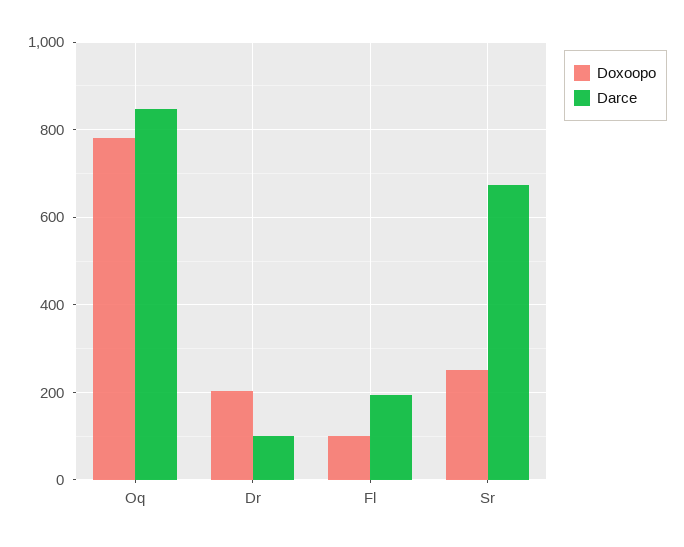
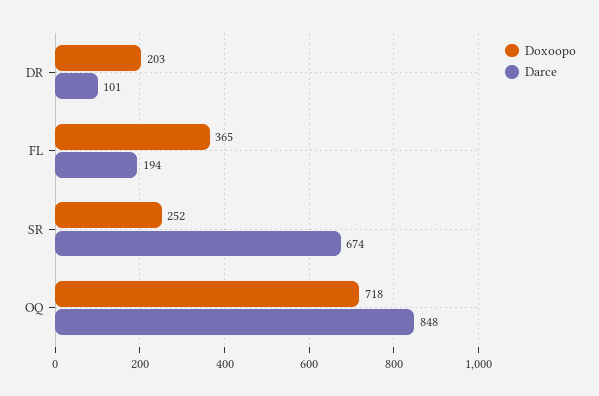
Doxoopo, Oq: 780 -> 718
Doxoopo, Fl: 100 -> 365

